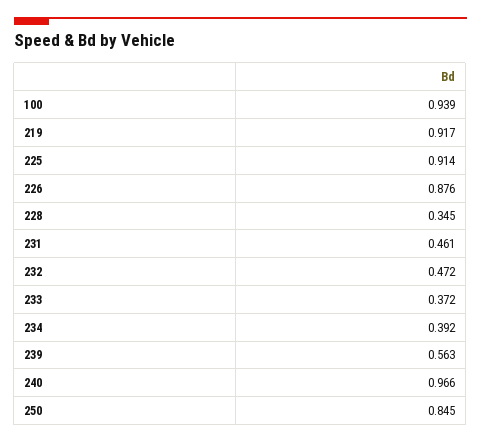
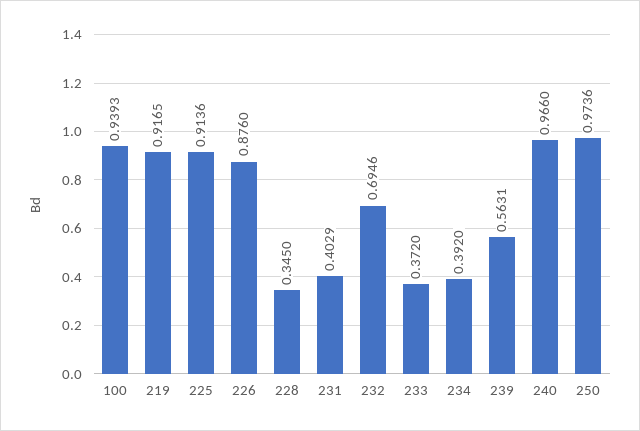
231: 0.461 -> 0.4029
232: 0.472 -> 0.6946
250: 0.845 -> 0.9736

